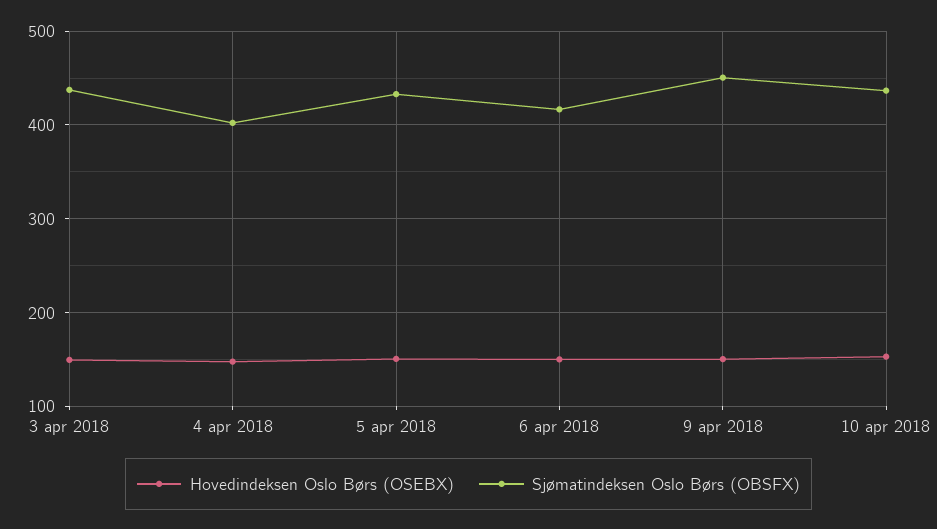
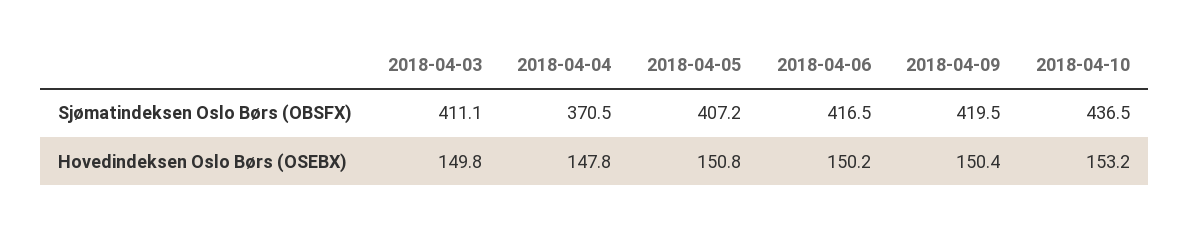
Sjømatindeksen Oslo Børs (OBSFX), 3 apr 2018: 440 -> 411.1
Sjømatindeksen Oslo Børs (OBSFX), 4 apr 2018: 400 -> 370.5
Sjømatindeksen Oslo Børs (OBSFX), 5 apr 2018: 430 -> 407.2
Sjømatindeksen Oslo Børs (OBSFX), 9 apr 2018: 450 -> 419.5

